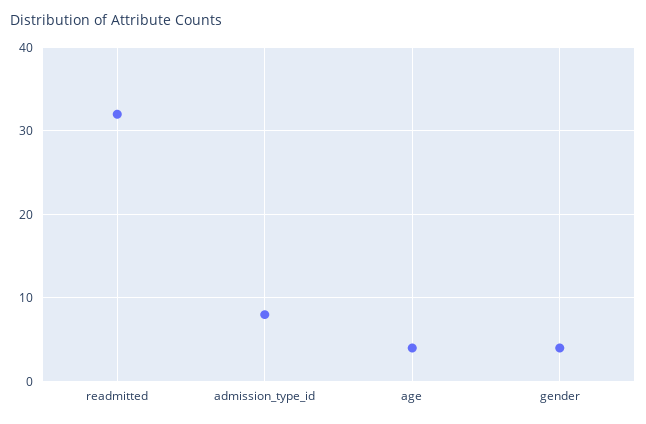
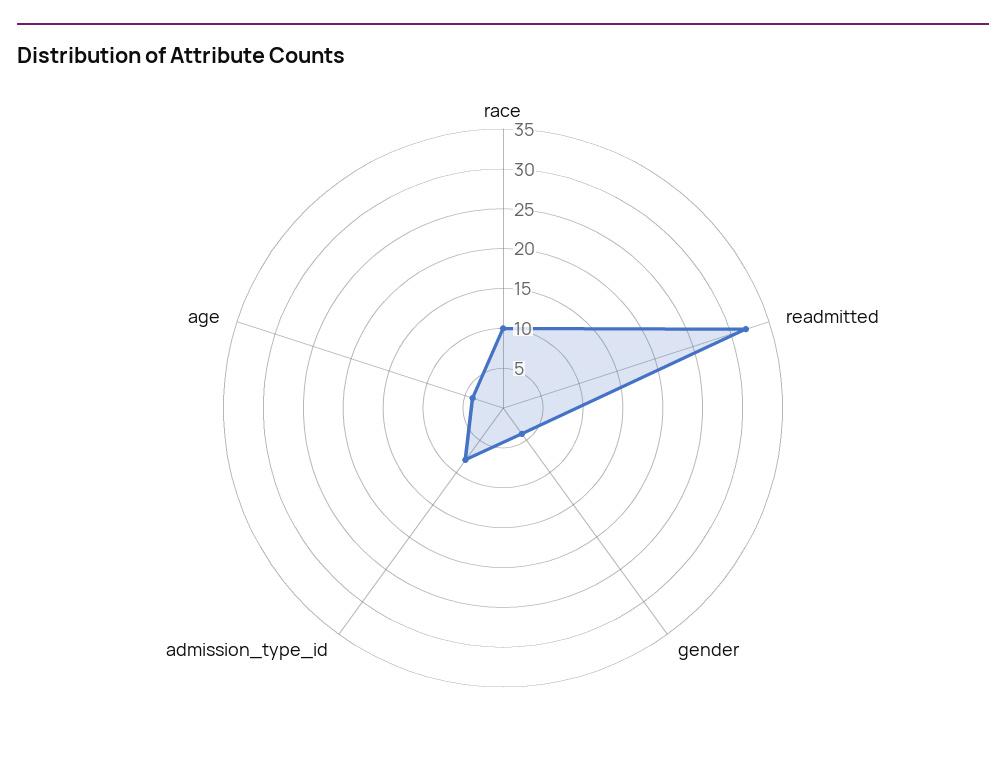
race: none -> 10

